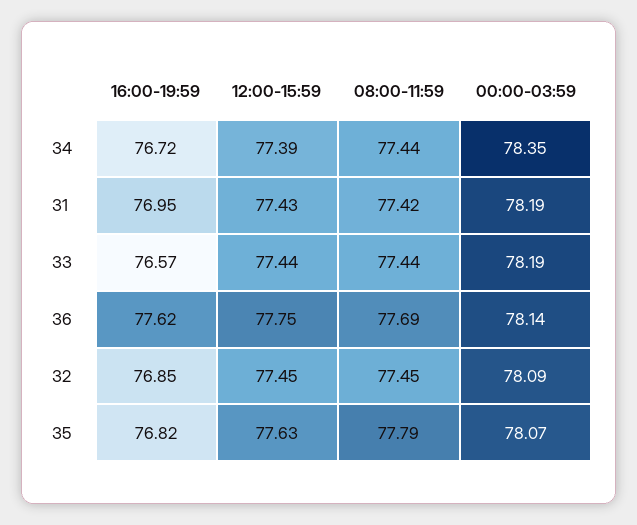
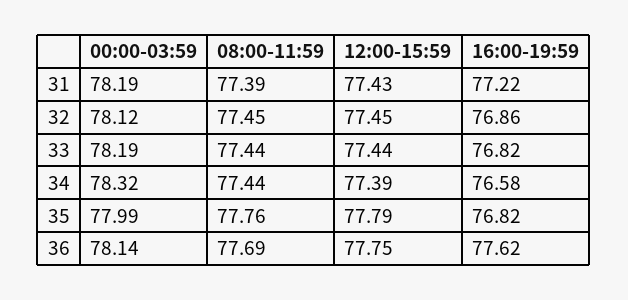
16:00-19:59, 34: 76.72 -> 76.58
00:00-03:59, 34: 78.35 -> 78.32
16:00-19:59, 31: 76.95 -> 77.22
08:00-11:59, 31: 77.42 -> 77.39
16:00-19:59, 33: 76.57 -> 76.82
16:00-19:59, 32: 76.85 -> 76.86
00:00-03:59, 32: 78.09 -> 78.12
12:00-15:59, 35: 77.63 -> 77.79
08:00-11:59, 35: 77.79 -> 77.76
00:00-03:59, 35: 78.07 -> 77.99

